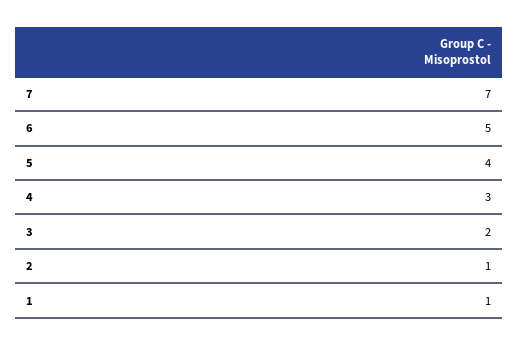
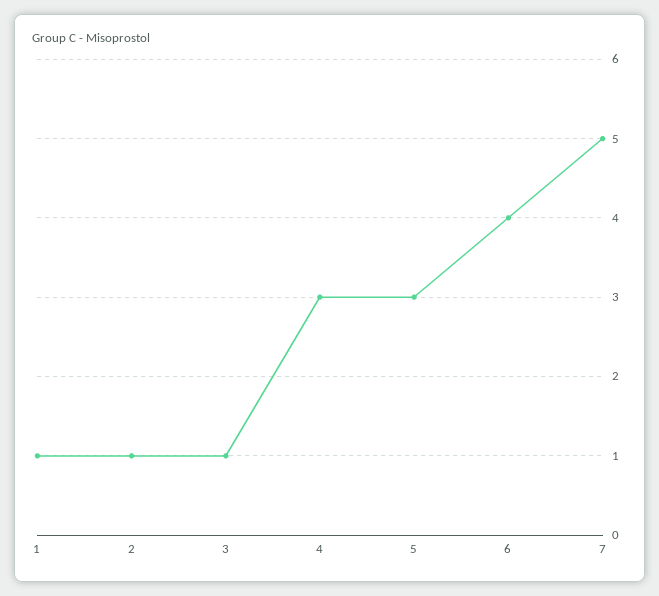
7: 7 -> 5
6: 5 -> 4
5: 4 -> 3
3: 2 -> 1

